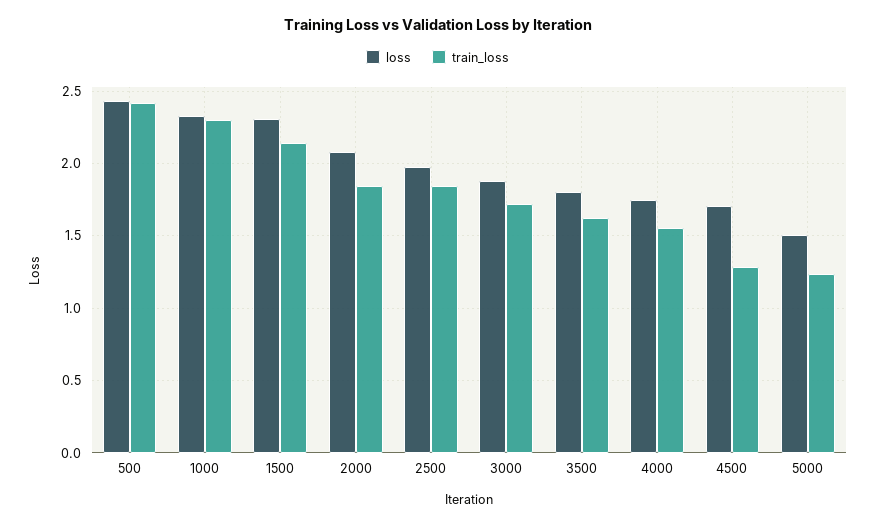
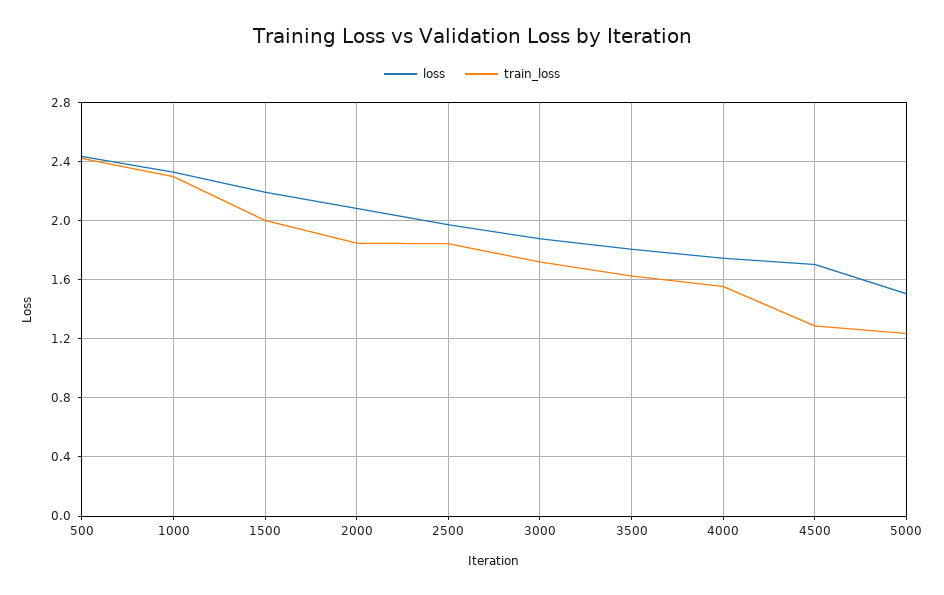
loss, 1500: 2.3 -> 2.2
train_loss, 1500: 2.15 -> 2

